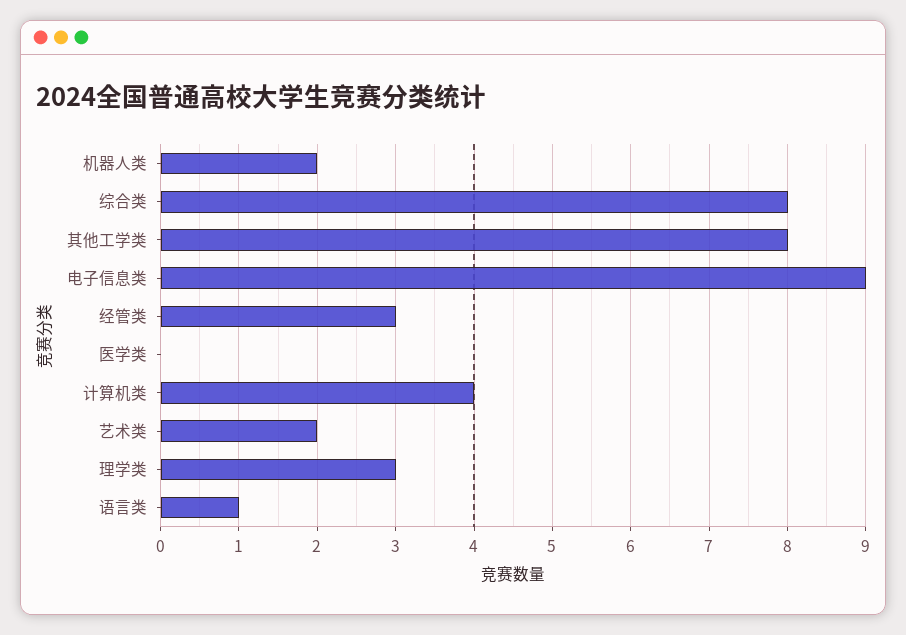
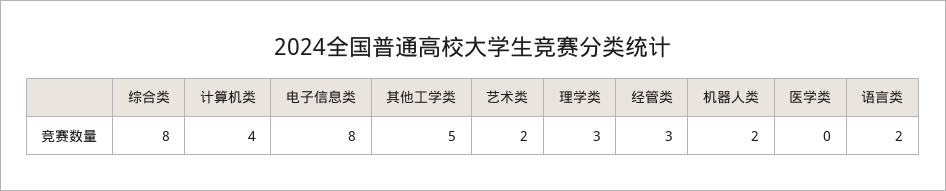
其他工学类: 8 -> 5
电子信息类: 9 -> 8
语言类: 1 -> 2

